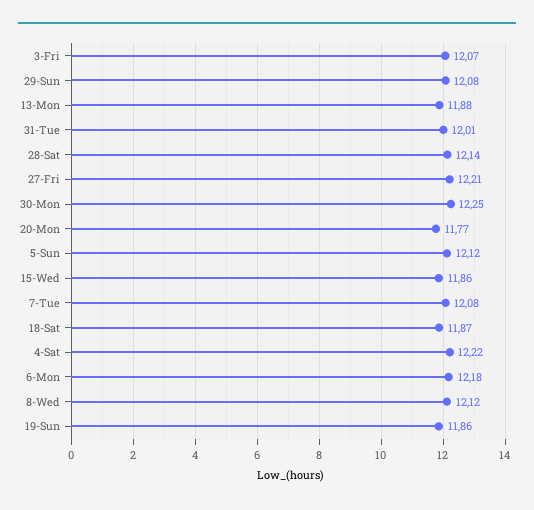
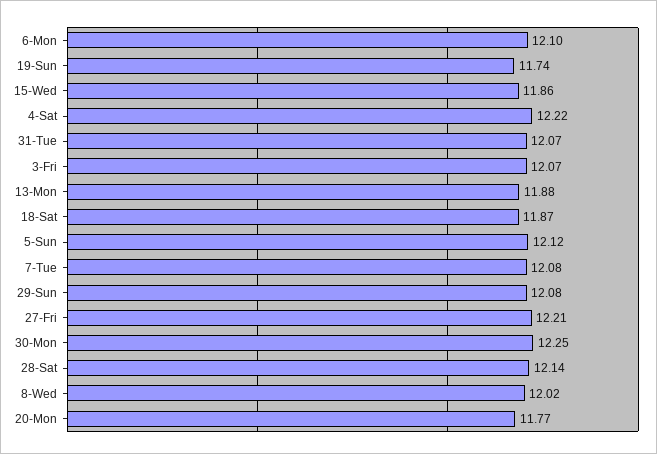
31-Tue: 12.01 -> 12.07
6-Mon: 12.18 -> 12.1
8-Wed: 12.12 -> 12.02
19-Sun: 11.86 -> 11.74

